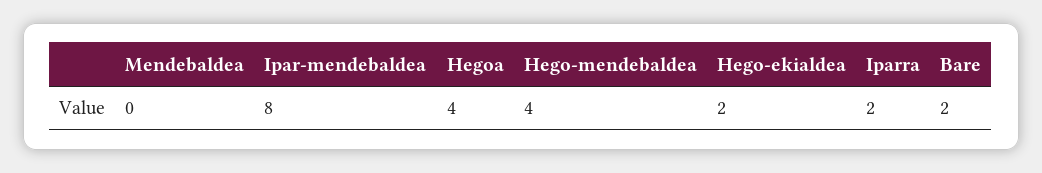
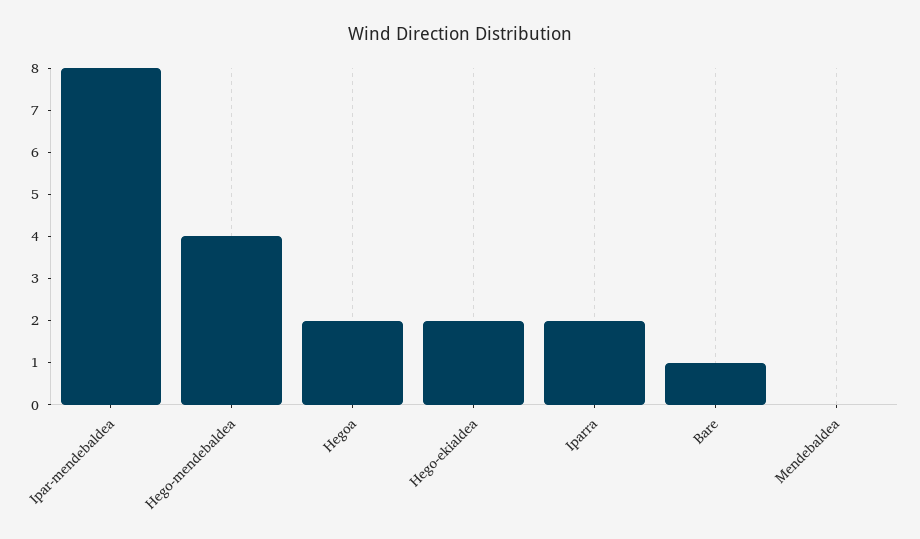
Hegoa: 4 -> 2
Bare: 2 -> 1

